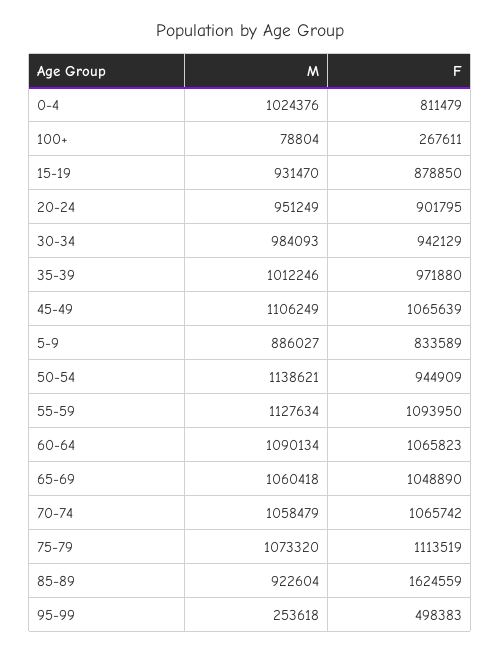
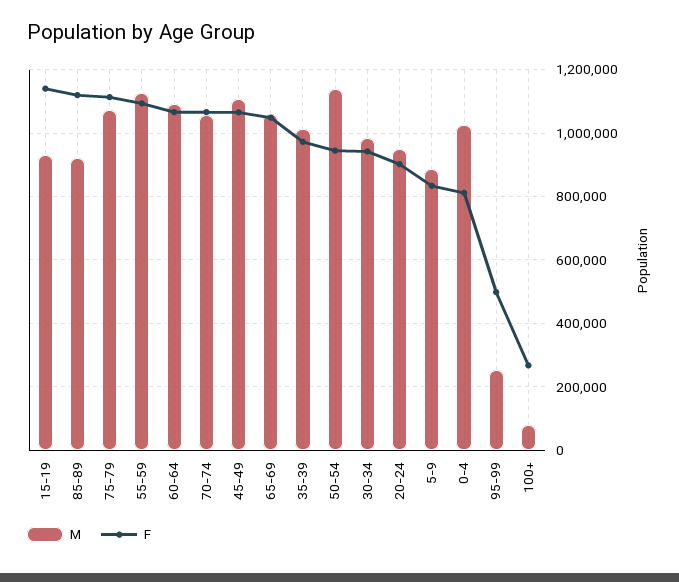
F, 15-19: 878850 -> 1140000
F, 85-89: 1624559 -> 1120000

